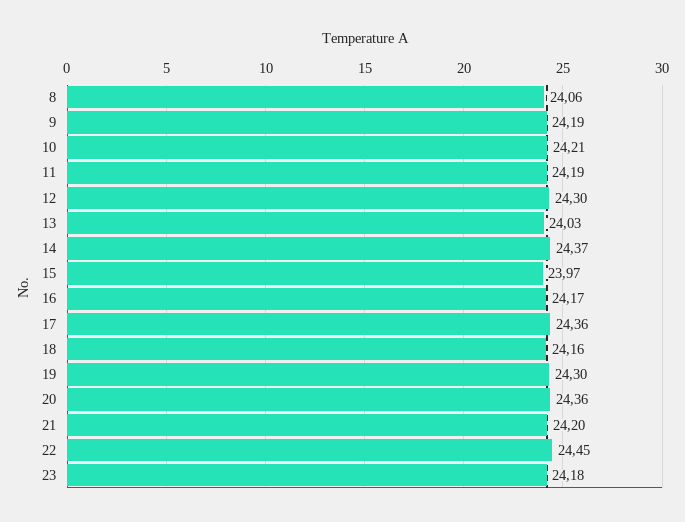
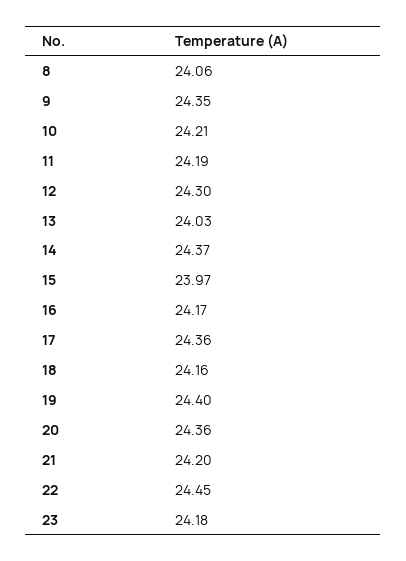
9: 24.19 -> 24.35
19: 24.3 -> 24.4

